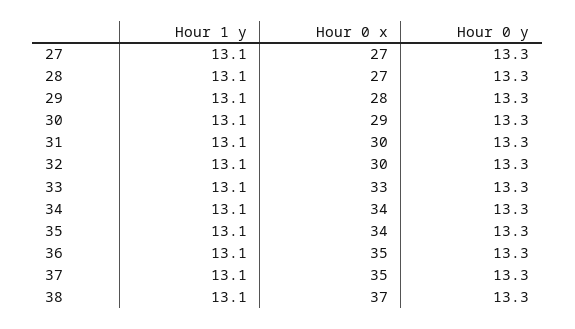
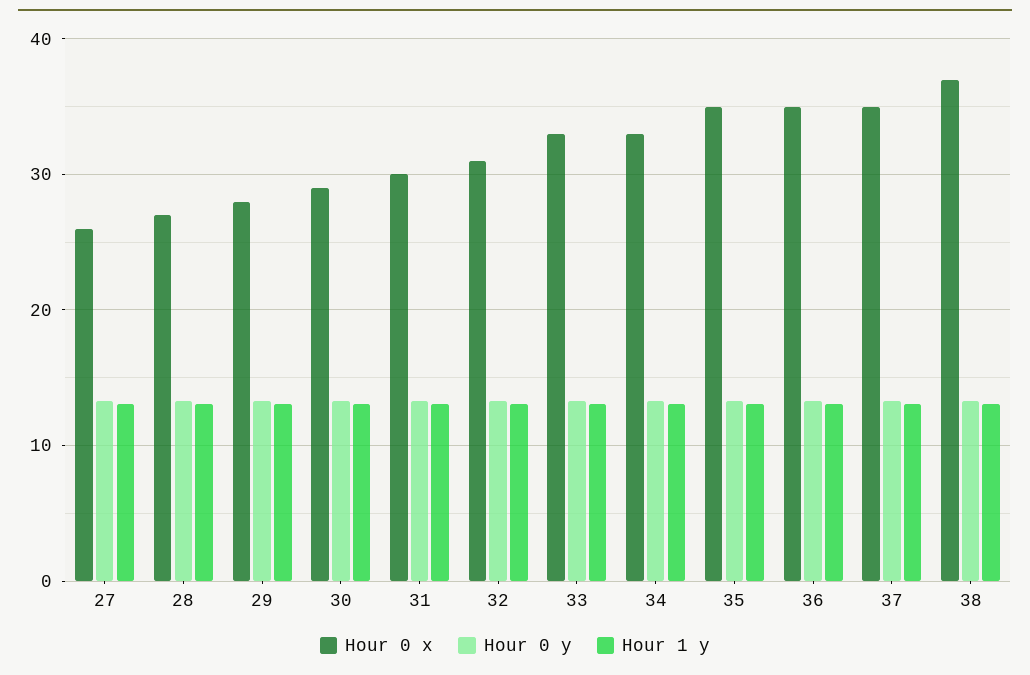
Hour 0 x, 27: 27 -> 26
Hour 0 x, 32: 30 -> 31
Hour 0 x, 34: 34 -> 33
Hour 0 x, 35: 34 -> 35

